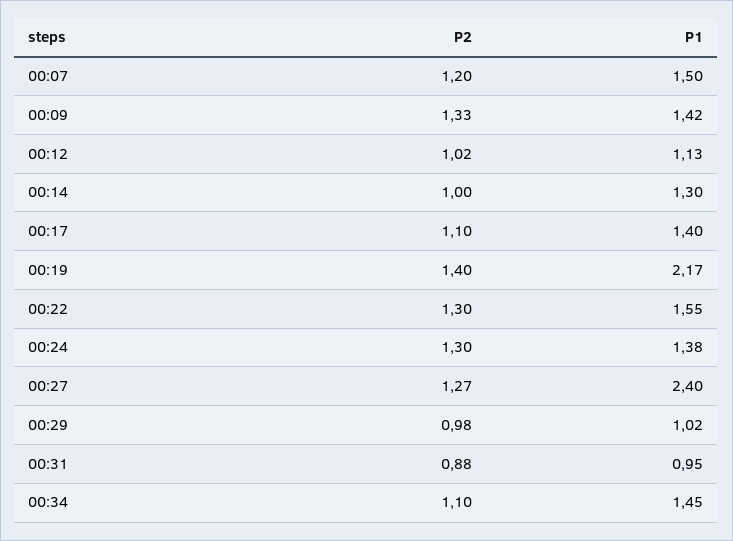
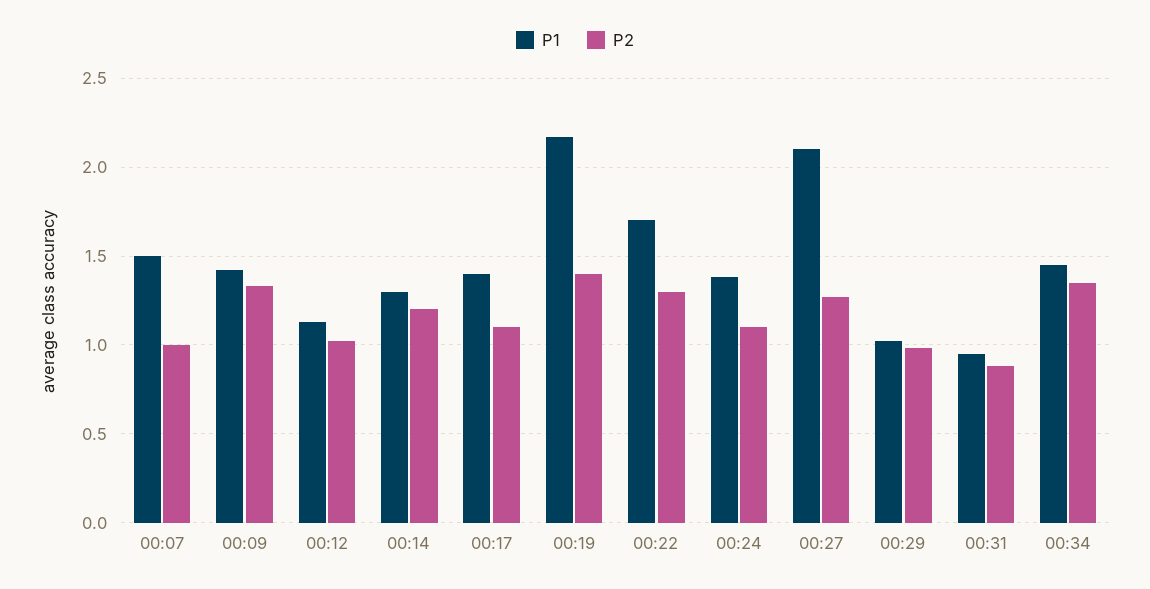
P2, 00:07: 1.2 -> 1
P2, 00:14: 1 -> 1.2
P1, 00:22: 1.55 -> 1.7
P2, 00:24: 1.3 -> 1.1
P1, 00:27: 2.4 -> 2.1
P2, 00:34: 1.1 -> 1.35

